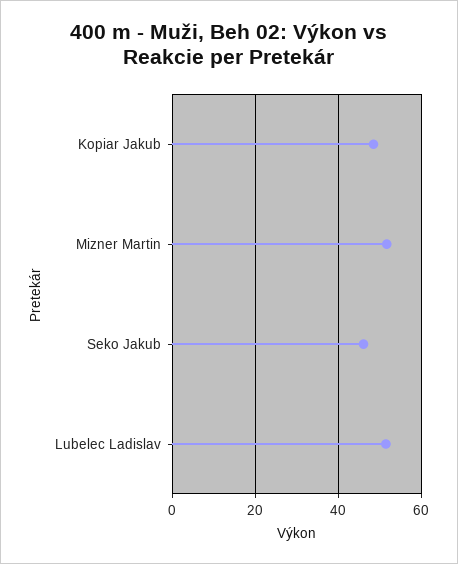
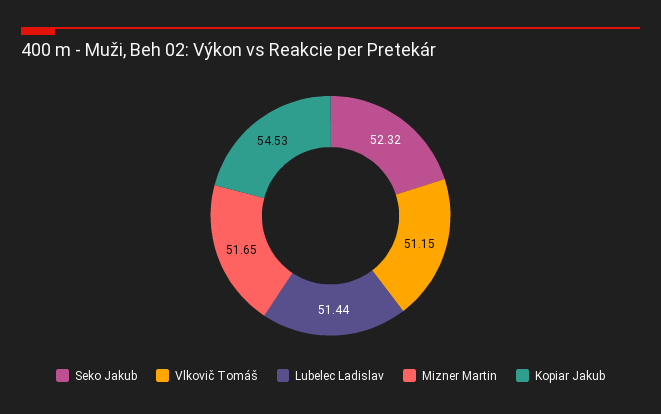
Kopiar Jakub: 48 -> 54.53
Seko Jakub: 46 -> 52.32
Vlkovič Tomáš: none -> 51.15

